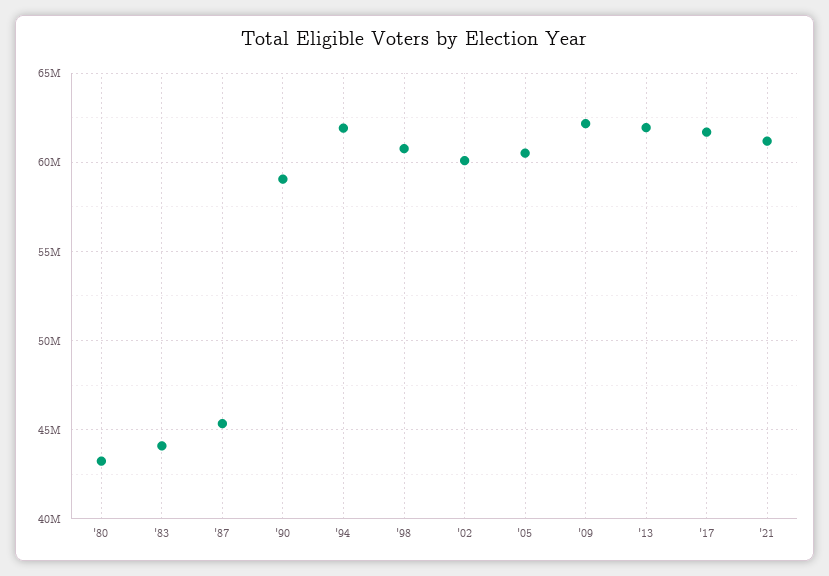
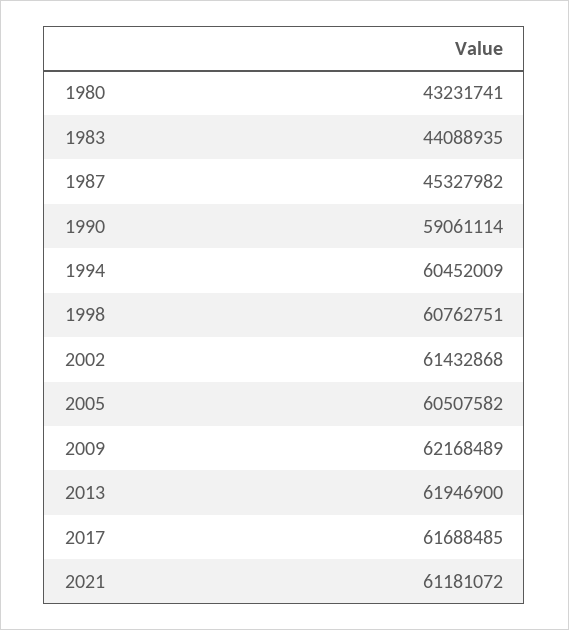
'94: 62000000 -> 60452009
'02: 60000000 -> 61432868

